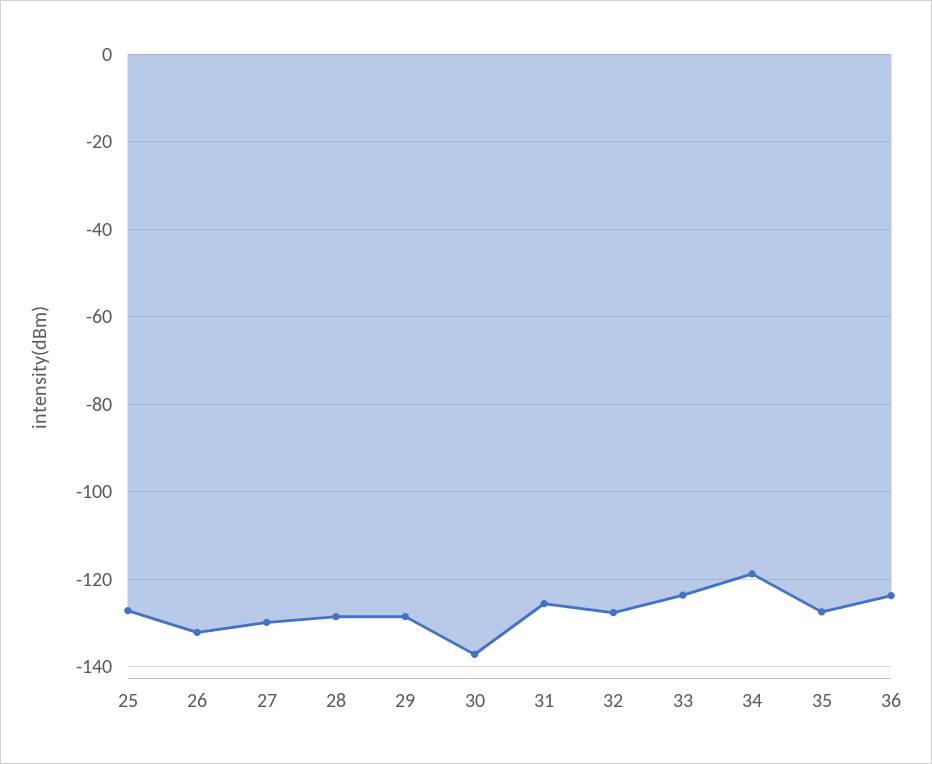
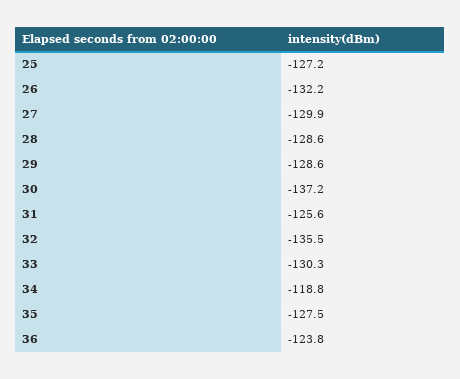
32: -128 -> -135.5
33: -124 -> -130.3

